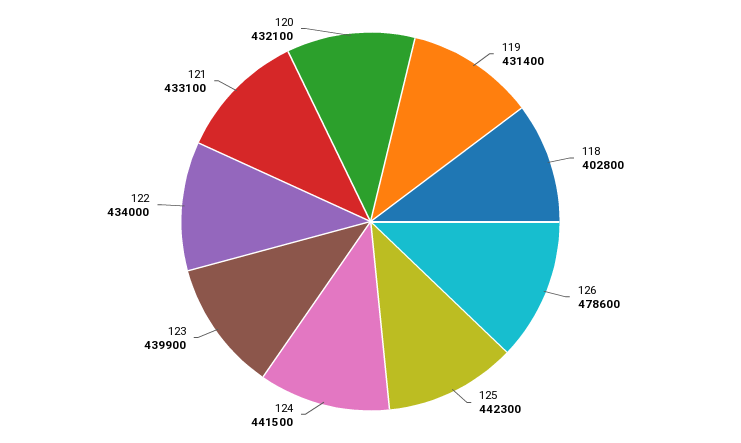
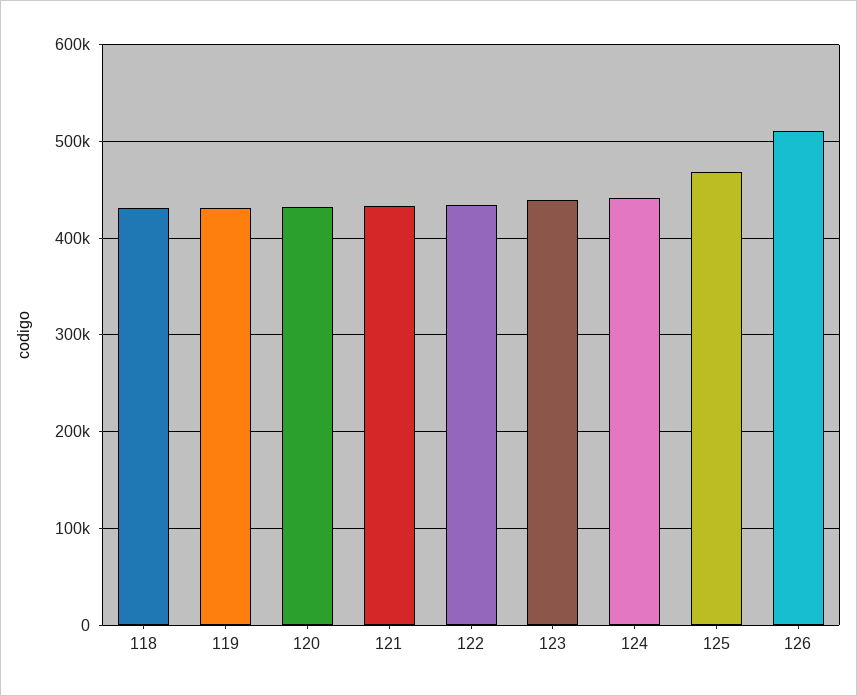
118: 402800 -> 430000
126: 478600 -> 510000
125: 442300 -> 470000

